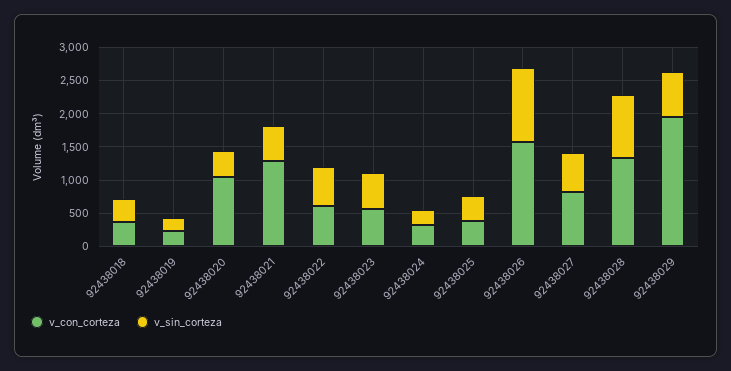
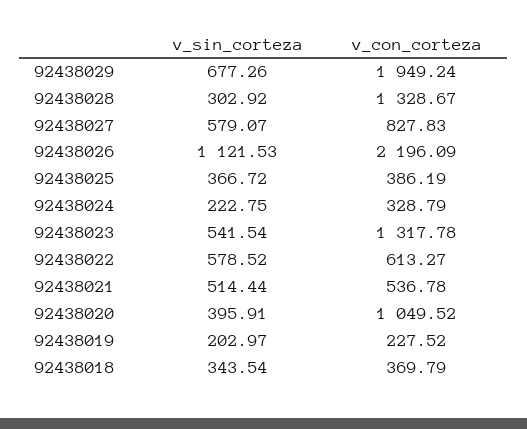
v_con_corteza, 92438021: 1250 -> 536.78
v_con_corteza, 92438023: 500 -> 1317.78
v_con_corteza, 92438026: 1500 -> 2196.09
v_sin_corteza, 92438028: 1000 -> 302.92

